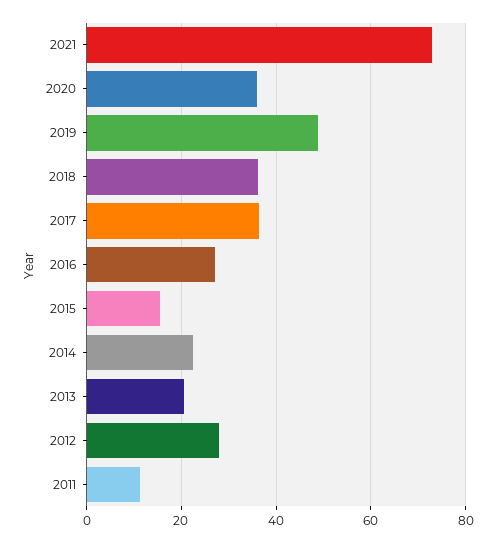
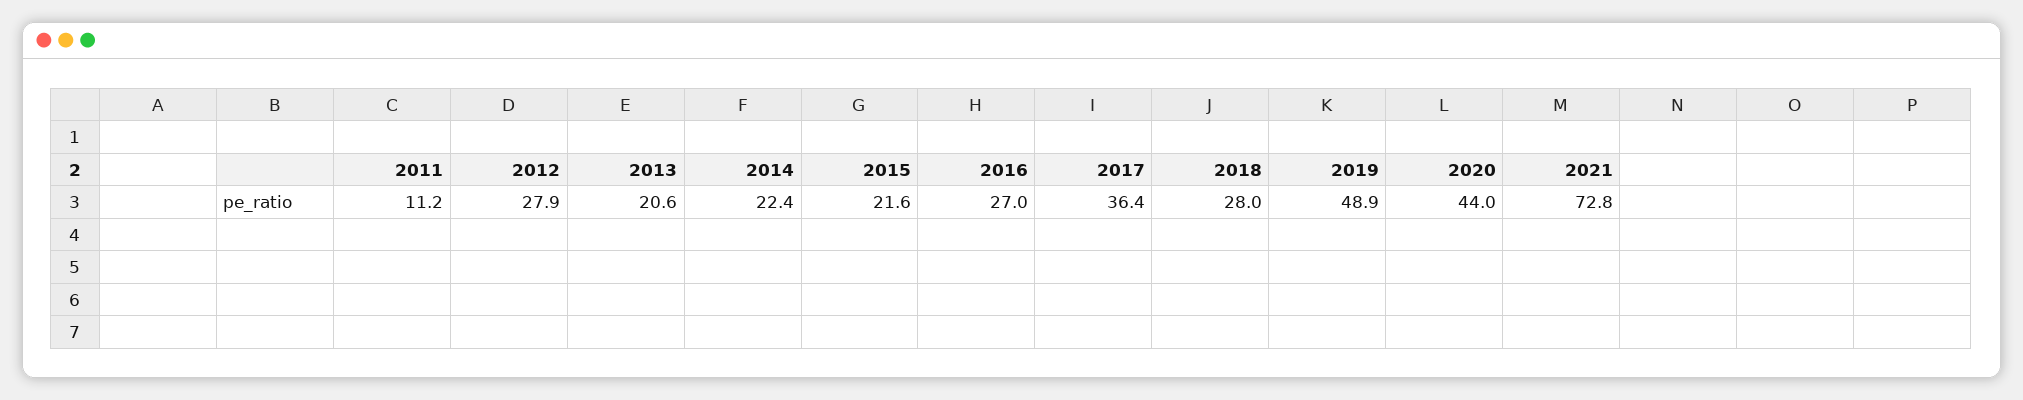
2020: 36 -> 44
2018: 36 -> 28
2015: 16 -> 21.6

